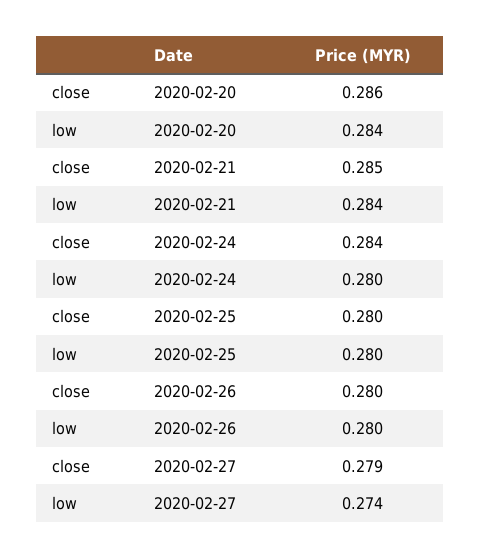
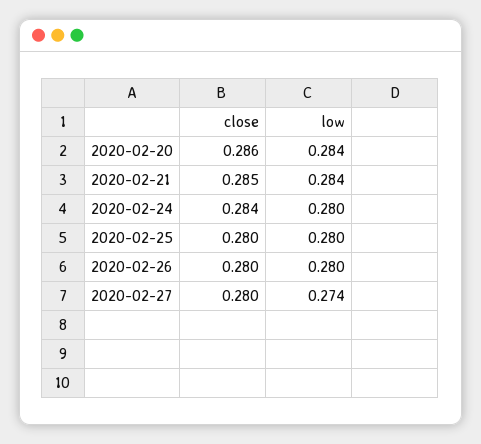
close, 2020-02-27: 0.279 -> 0.28

